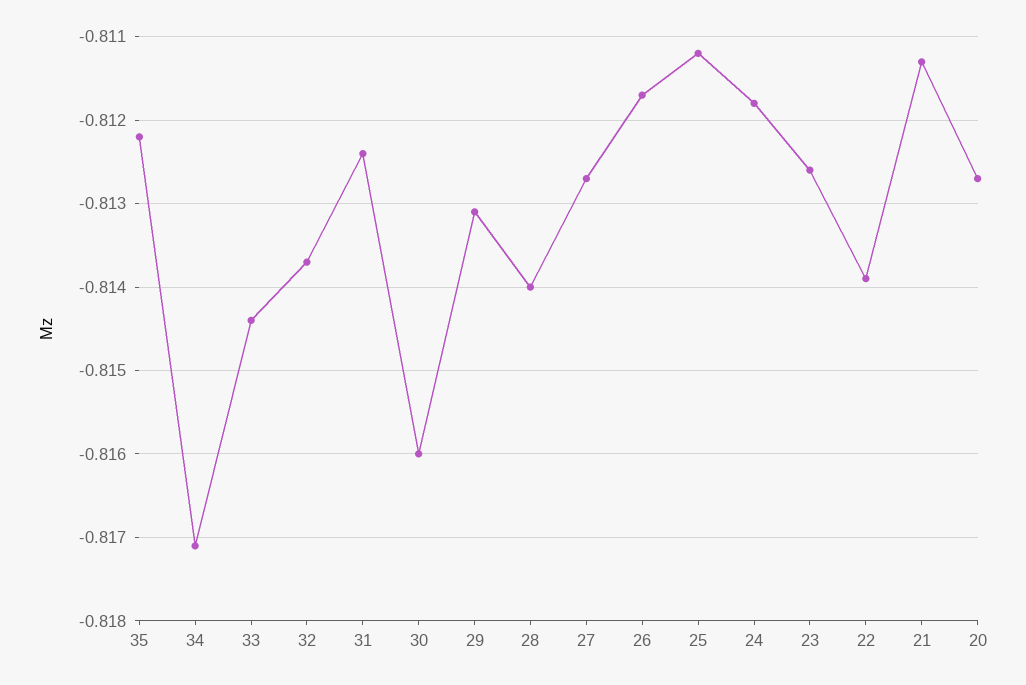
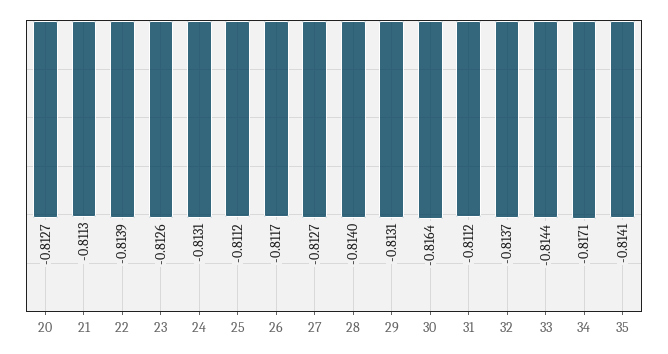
35: -0.8122 -> -0.8141
31: -0.8124 -> -0.8112
30: -0.816 -> -0.8164
24: -0.8118 -> -0.8131

